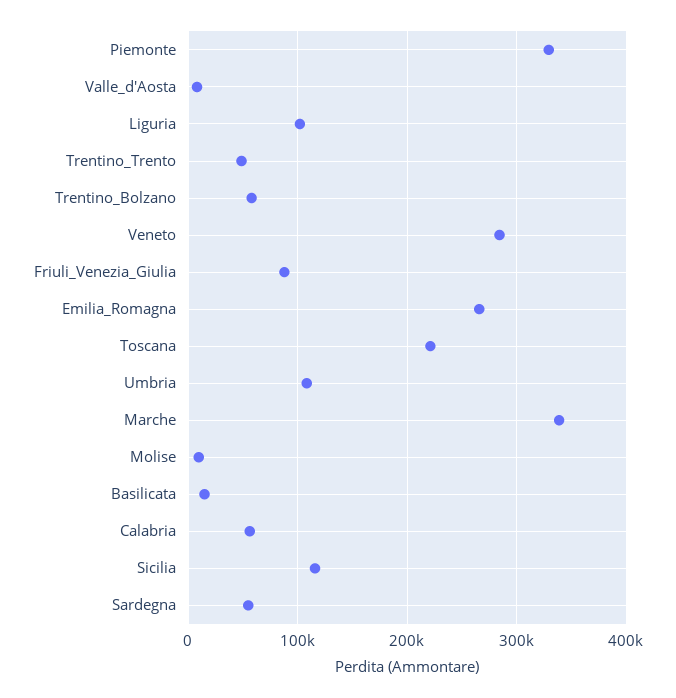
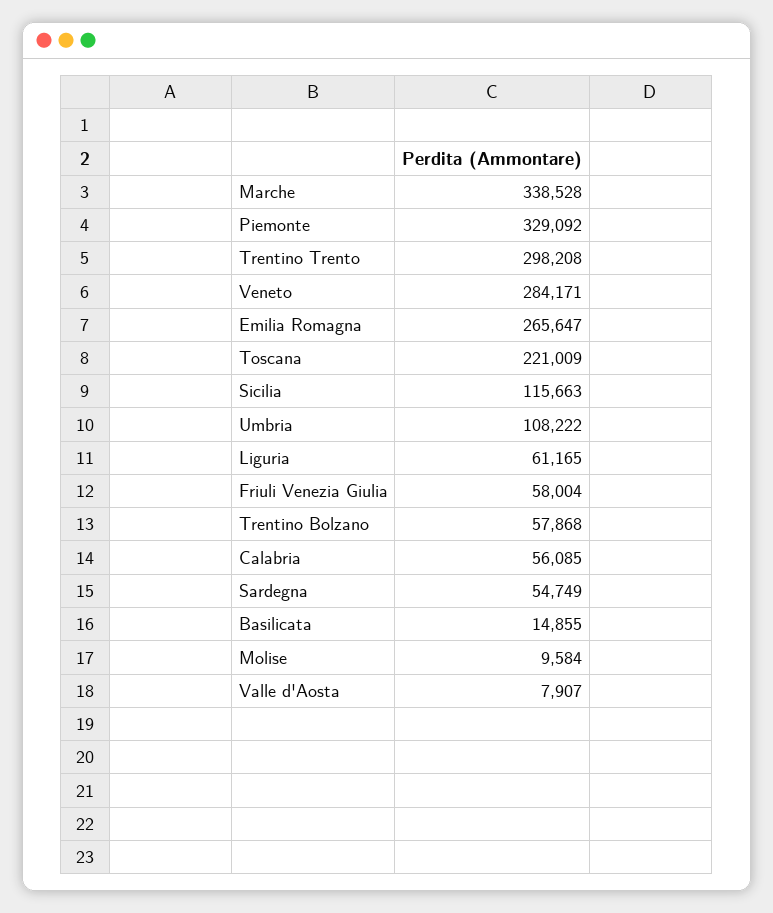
Liguria: 100000 -> 61165
Trentino_Trento: 50000 -> 298208
Friuli_Venezia_Giulia: 90000 -> 58004

